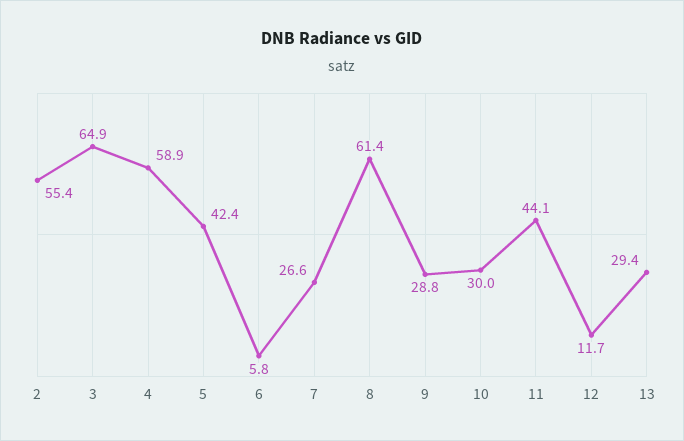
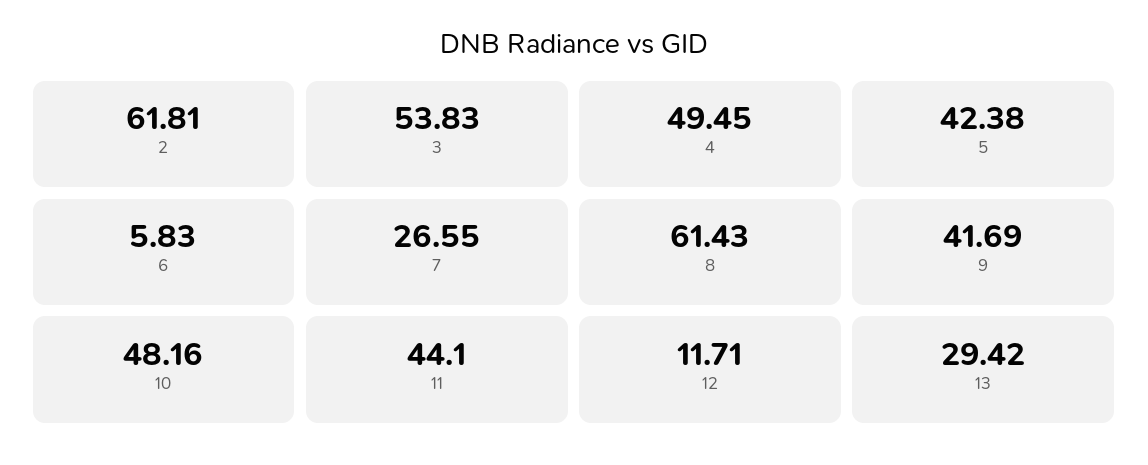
2: 55.4 -> 61.81
3: 64.9 -> 53.83
4: 58.9 -> 49.45
9: 28.8 -> 41.69
10: 30 -> 48.16

